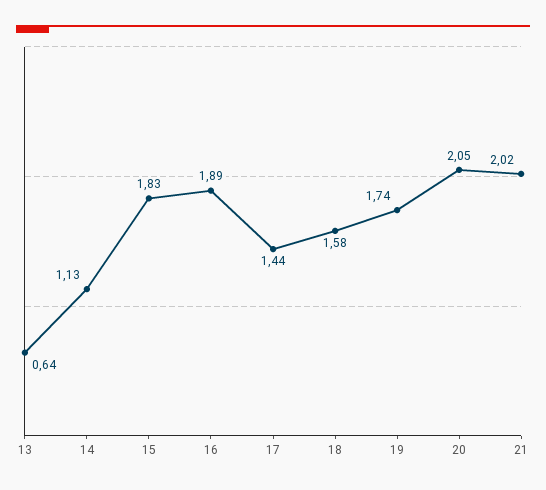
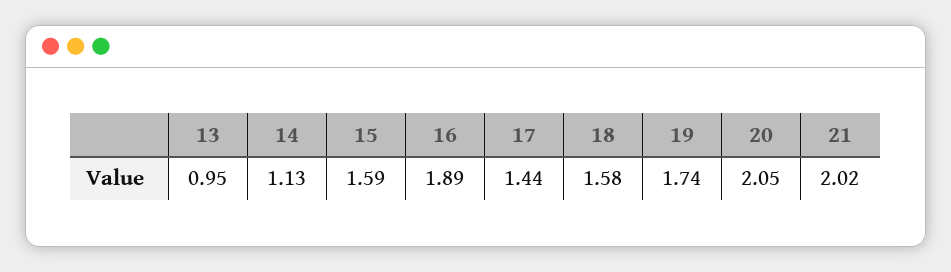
13: 0.64 -> 0.95
15: 1.83 -> 1.59

